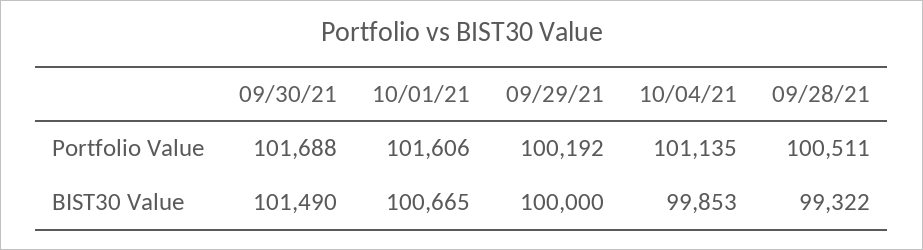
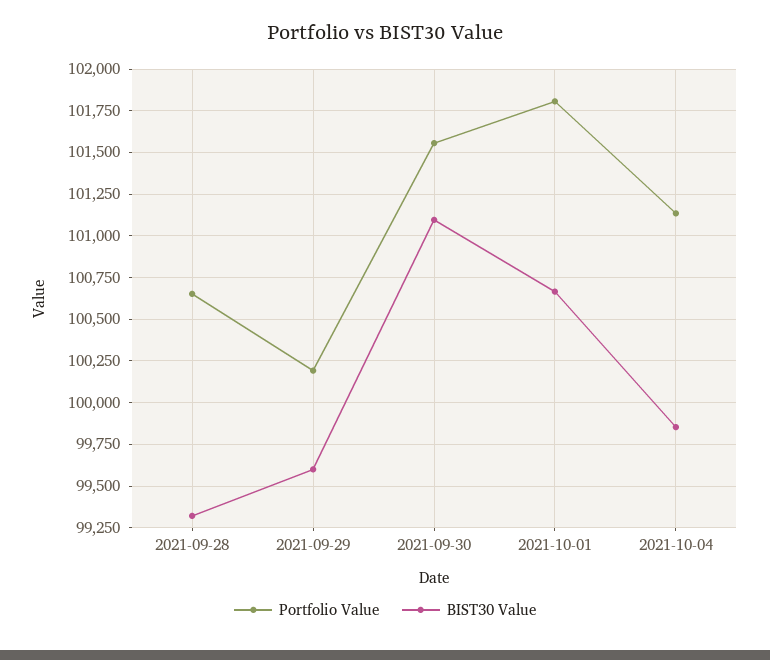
Portfolio Value, 09/30/21: 101688 -> 101550
Portfolio Value, 10/01/21: 101606 -> 101800
Portfolio Value, 09/28/21: 100511 -> 100650
BIST30 Value, 09/30/21: 101490 -> 101100
BIST30 Value, 09/29/21: 100000 -> 99600

